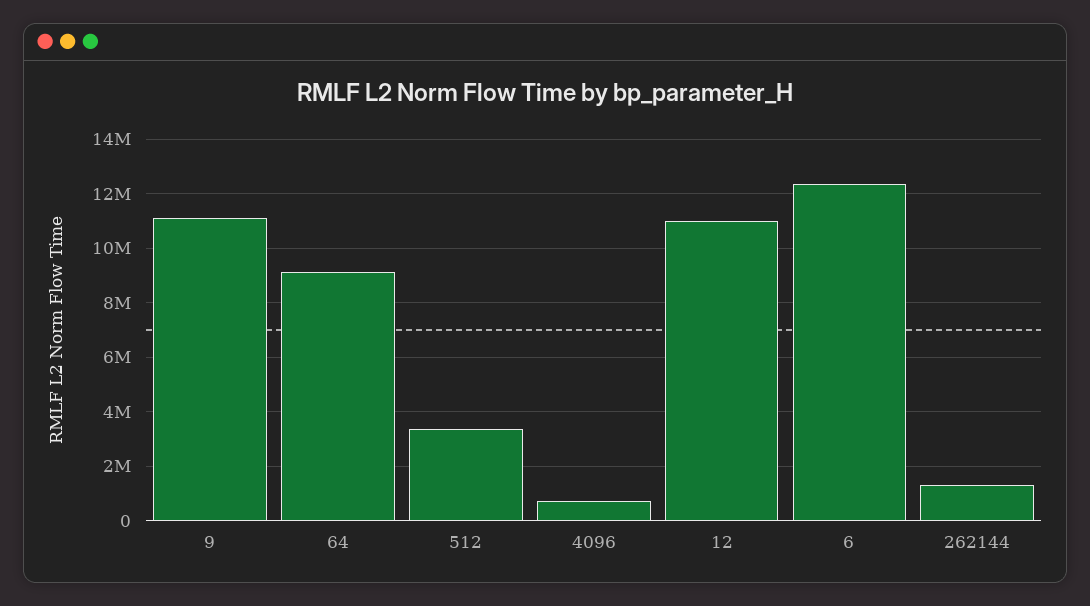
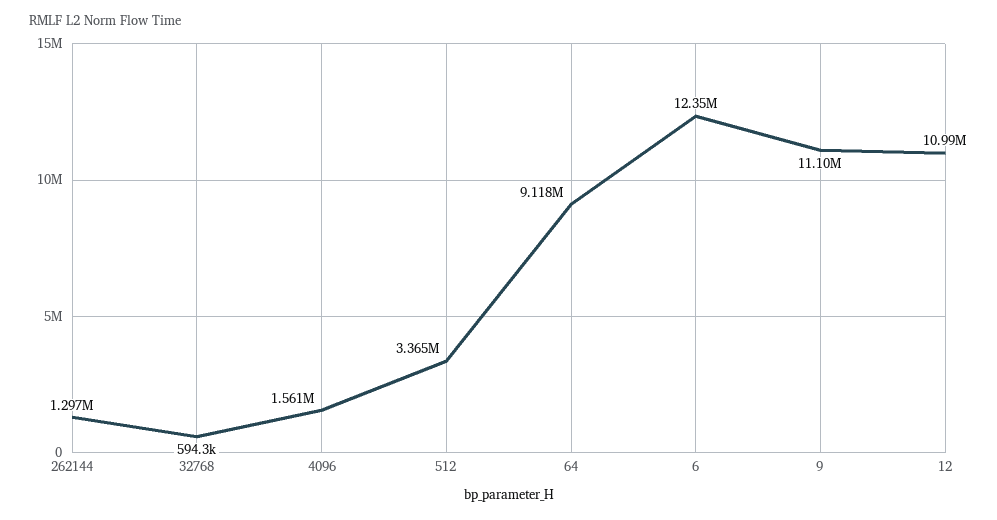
4096: 750000 -> 1561000
32768: none -> 594300

